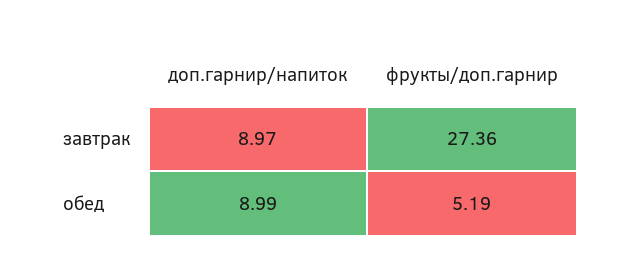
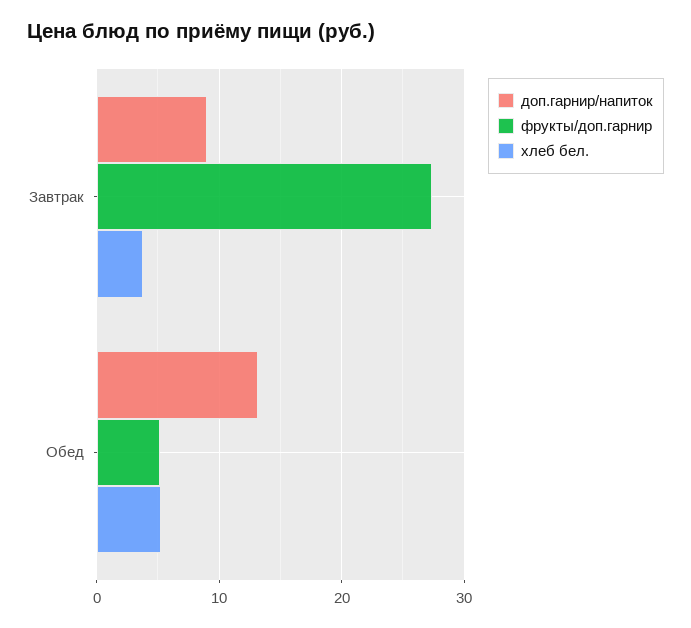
доп.гарнир/напиток, обед: 8.99 -> 13
хлеб бел., завтрак: none -> 4
хлеб бел., обед: none -> 5

